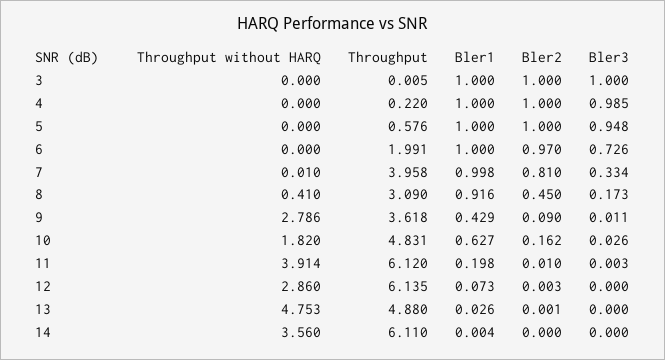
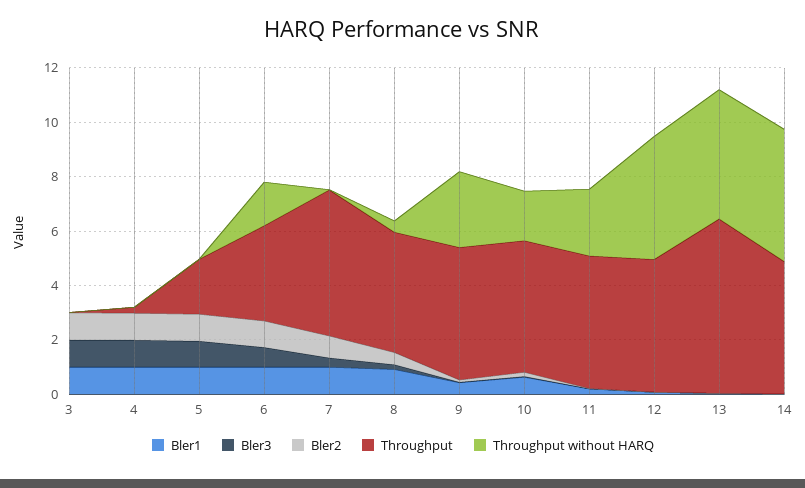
Throughput, 5: 0.576 -> 2
Throughput without HARQ, 6: 0 -> 1.5
Throughput, 6: 1.991 -> 3.5
Throughput, 7: 3.958 -> 5.5
Throughput, 8: 3.09 -> 4.5
Throughput, 9: 3.618 -> 5
Throughput without HARQ, 11: 3.914 -> 2.5
Throughput, 11: 6.12 -> 5
Throughput without HARQ, 12: 2.86 -> 4.5
Throughput, 12: 6.135 -> 5
Throughput, 13: 4.88 -> 6.5
Throughput without HARQ, 14: 3.56 -> 5
Throughput, 14: 6.11 -> 5

